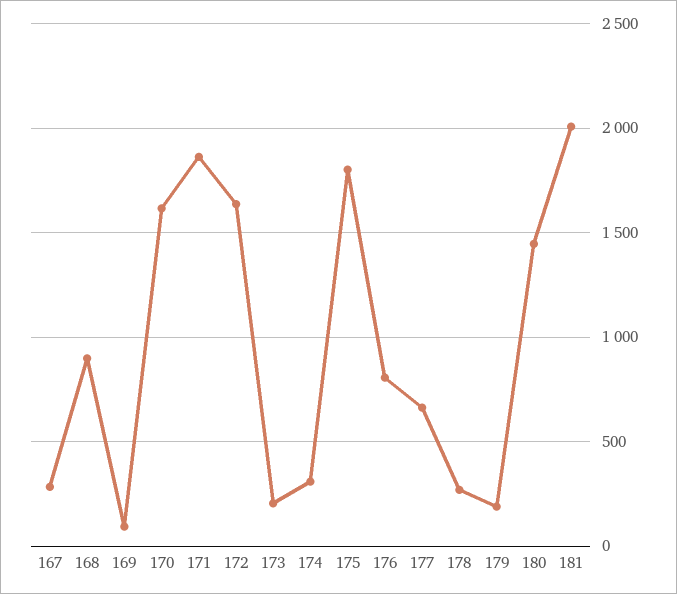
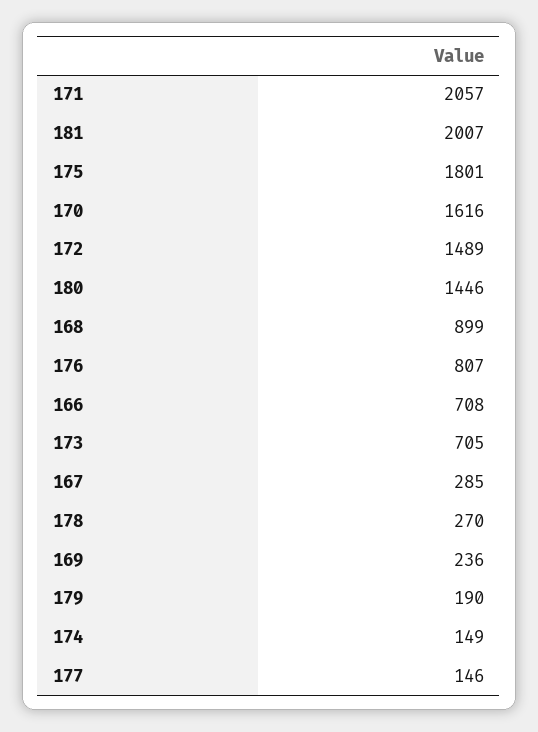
169: 100 -> 236
171: 1850 -> 2057
172: 1650 -> 1489
173: 200 -> 705
174: 300 -> 149
177: 650 -> 146
166: none -> 708

